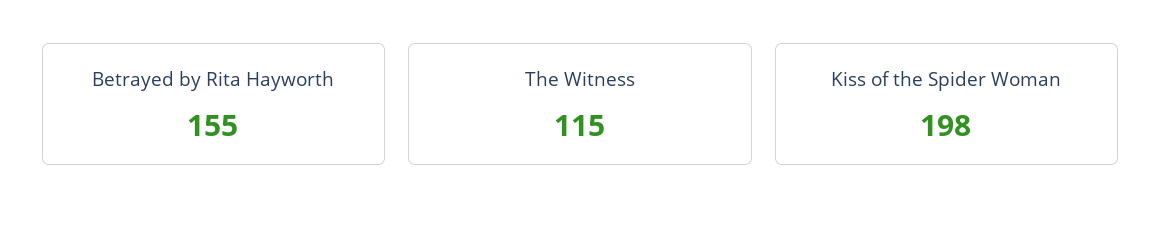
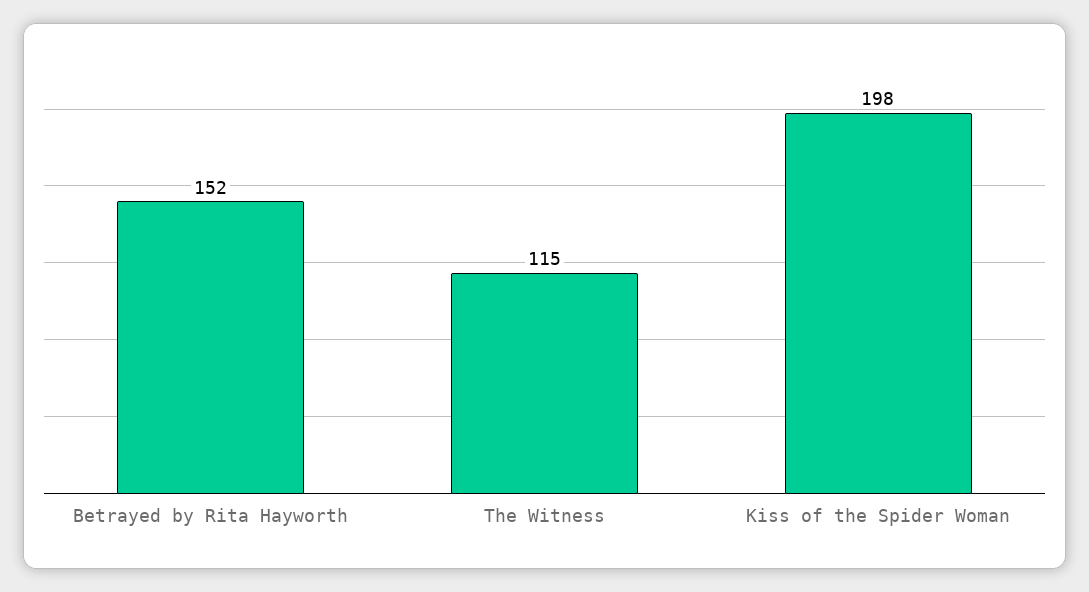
Betrayed by Rita Hayworth: 155 -> 152

